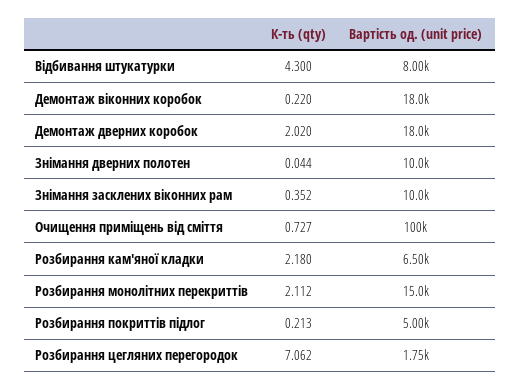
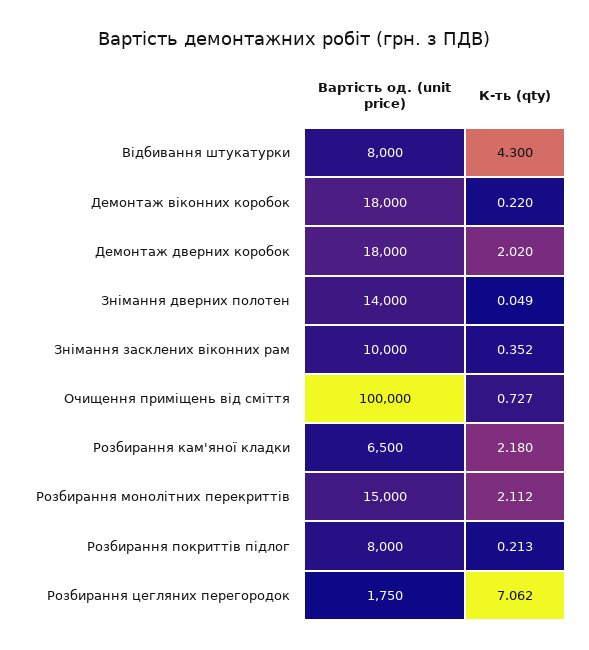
К-ть (qty), Знімання дверних полотен: 0.044 -> 0.049
Вартість од. (unit price), Знімання дверних полотен: 10000 -> 14000
Вартість од. (unit price), Розбирання покриттів підлог: 5000 -> 8000

